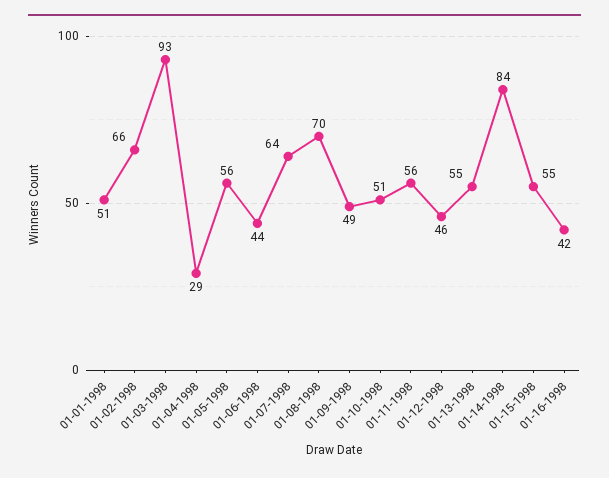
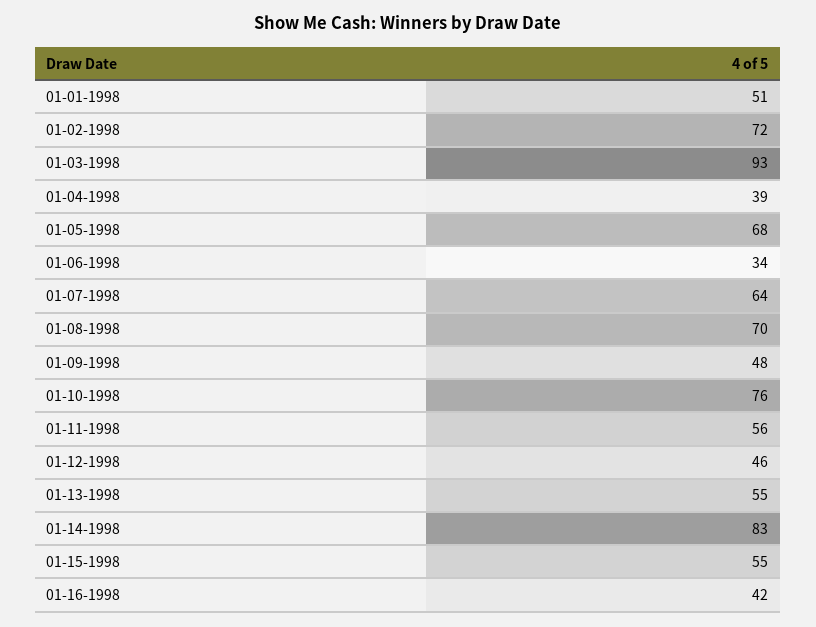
01-02-1998: 66 -> 72
01-04-1998: 29 -> 39
01-05-1998: 56 -> 68
01-06-1998: 44 -> 34
01-09-1998: 49 -> 48
01-10-1998: 51 -> 76
01-14-1998: 84 -> 83

